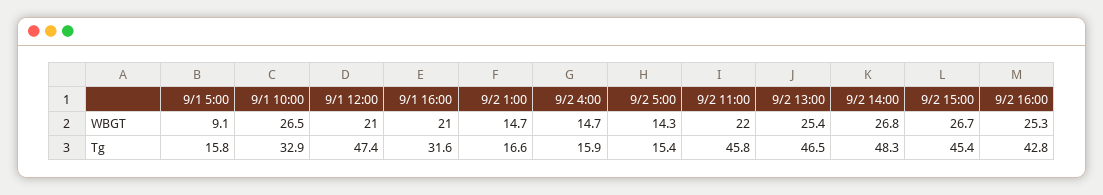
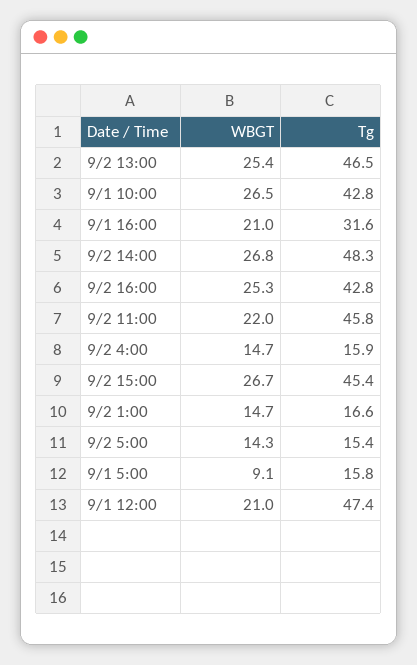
9/1 10:00, Tg: 32.9 -> 42.8

